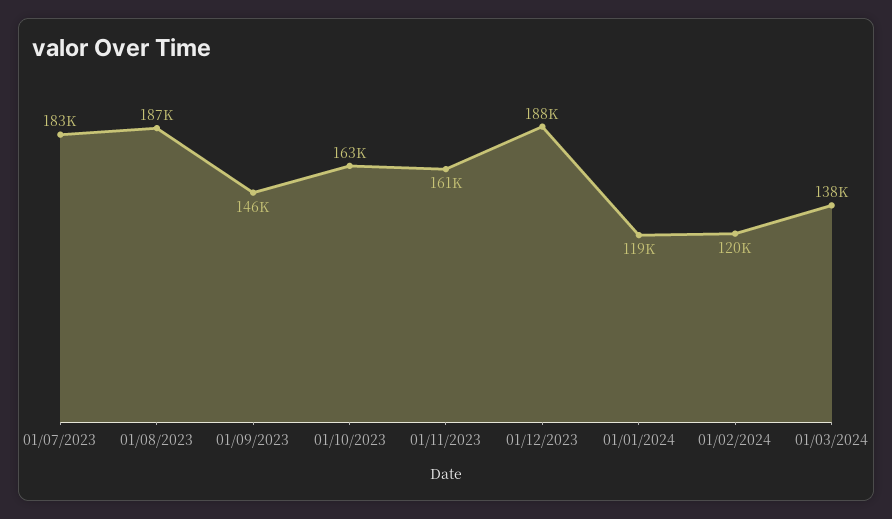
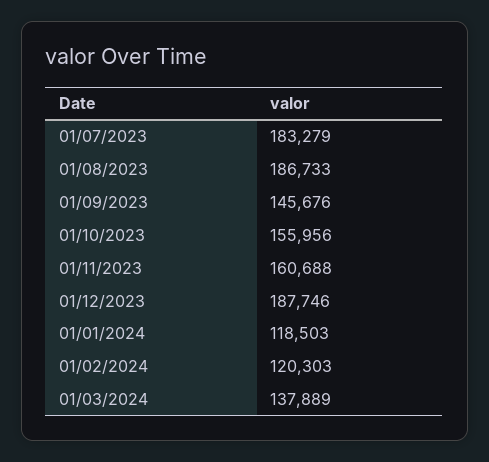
01/10/2023: 163000 -> 155956

